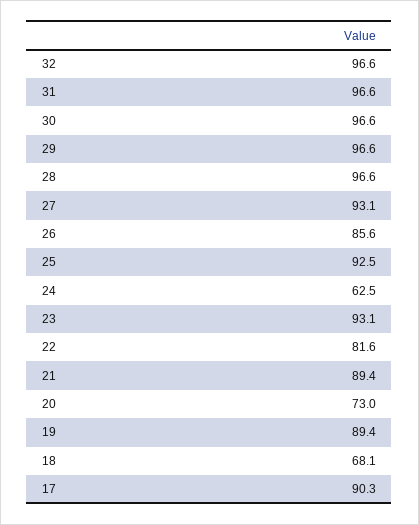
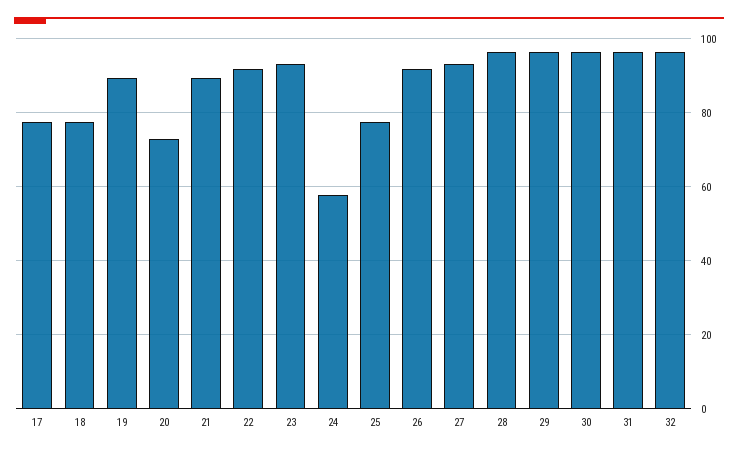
26: 85.6 -> 92
25: 92.5 -> 78
24: 62.5 -> 58
22: 81.6 -> 92
18: 68.1 -> 78
17: 90.3 -> 78

